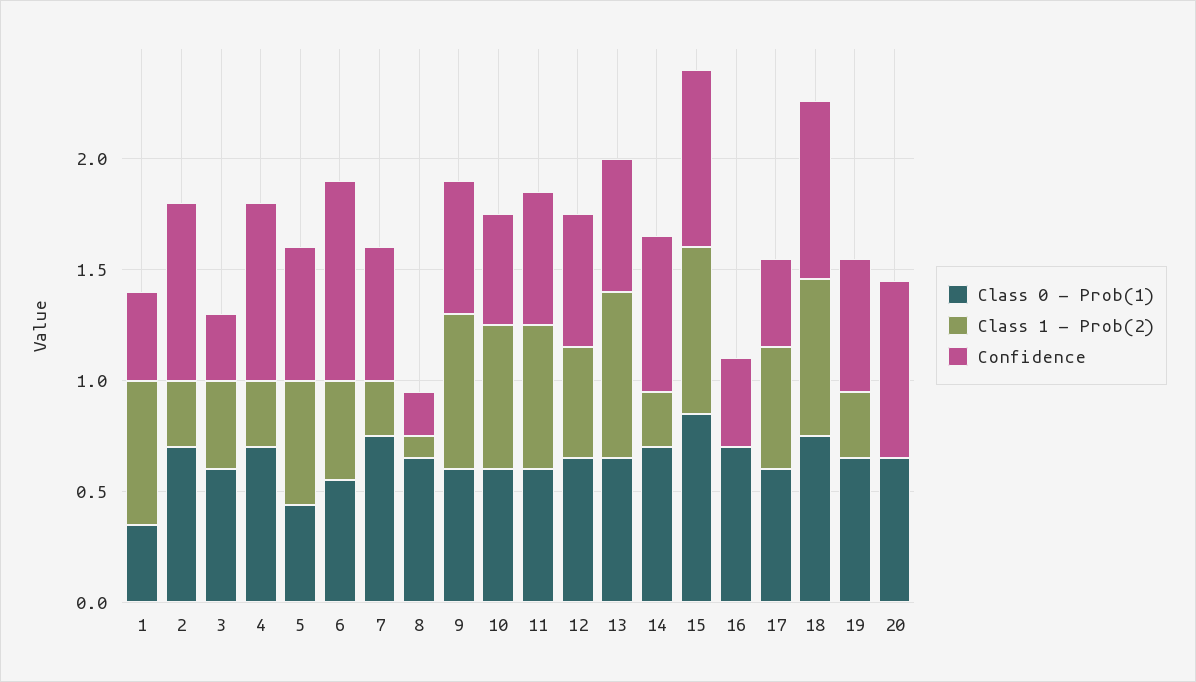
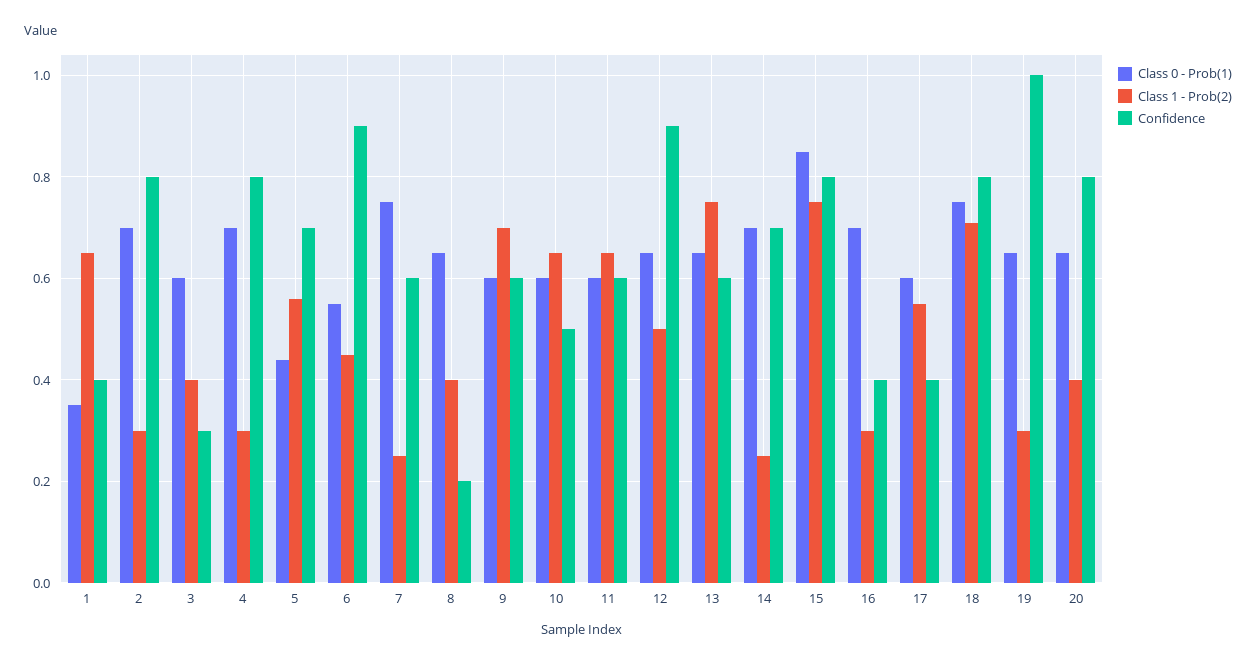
Confidence, 5: 0.6 -> 0.7
Class 1 - Prob(2), 8: 0.1 -> 0.4
Confidence, 12: 0.6 -> 0.9
Class 1 - Prob(2), 16: 0 -> 0.3
Confidence, 19: 0.6 -> 1
Class 1 - Prob(2), 20: 0 -> 0.4

